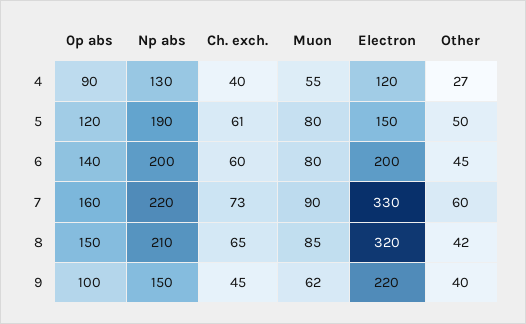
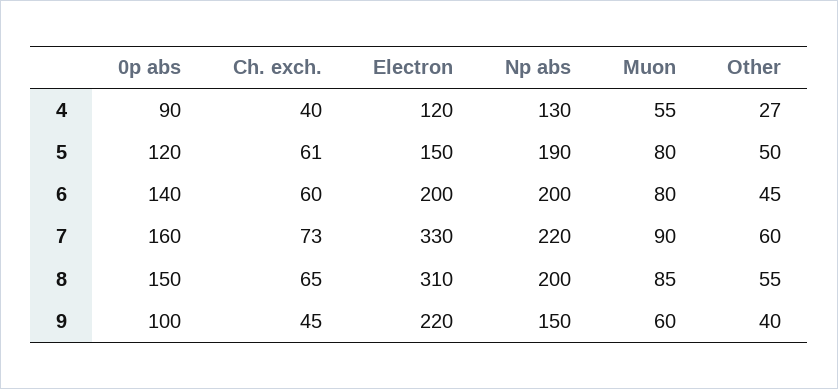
Np abs, 8: 210 -> 200
Electron, 8: 320 -> 310
Other, 8: 42 -> 55
Muon, 9: 62 -> 60

